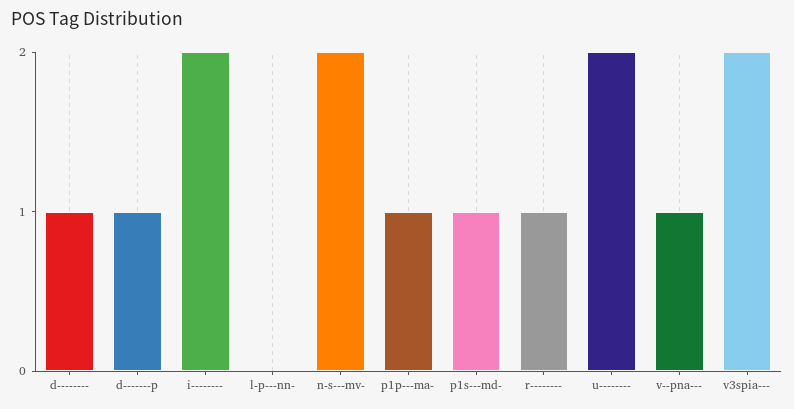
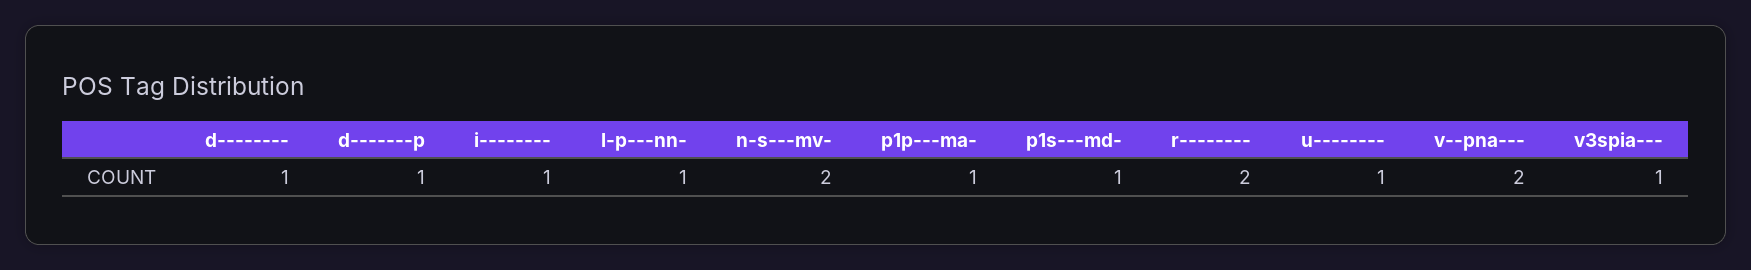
i--------: 2 -> 1
l-p---nn-: 0 -> 1
r--------: 1 -> 2
u--------: 2 -> 1
v--pna---: 1 -> 2
v3spia---: 2 -> 1

